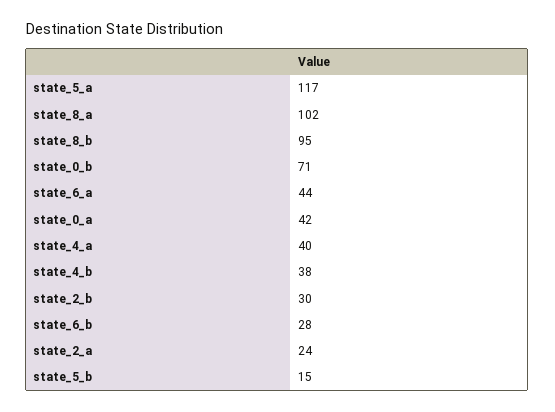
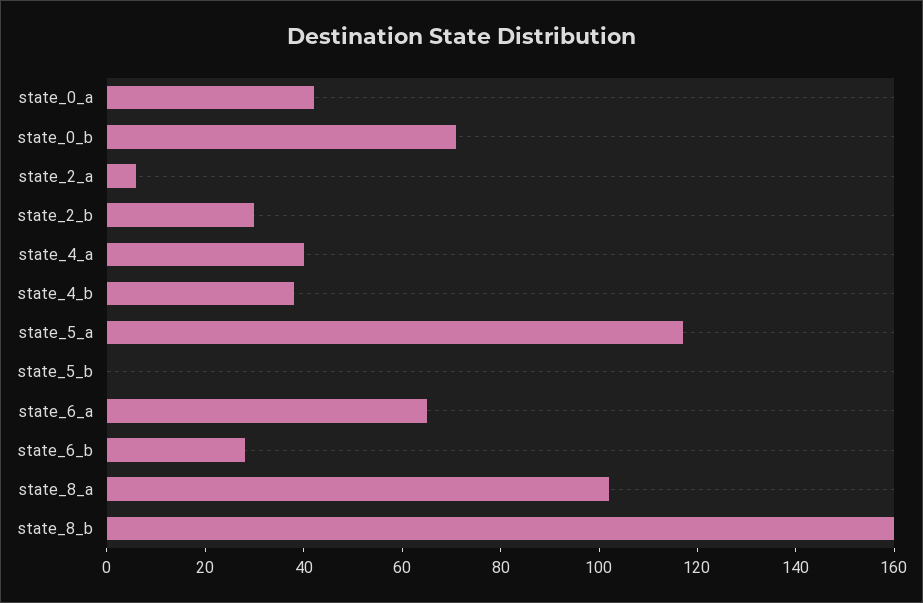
state_8_b: 95 -> 160
state_6_a: 44 -> 65
state_2_a: 24 -> 5
state_5_b: 15 -> 0

